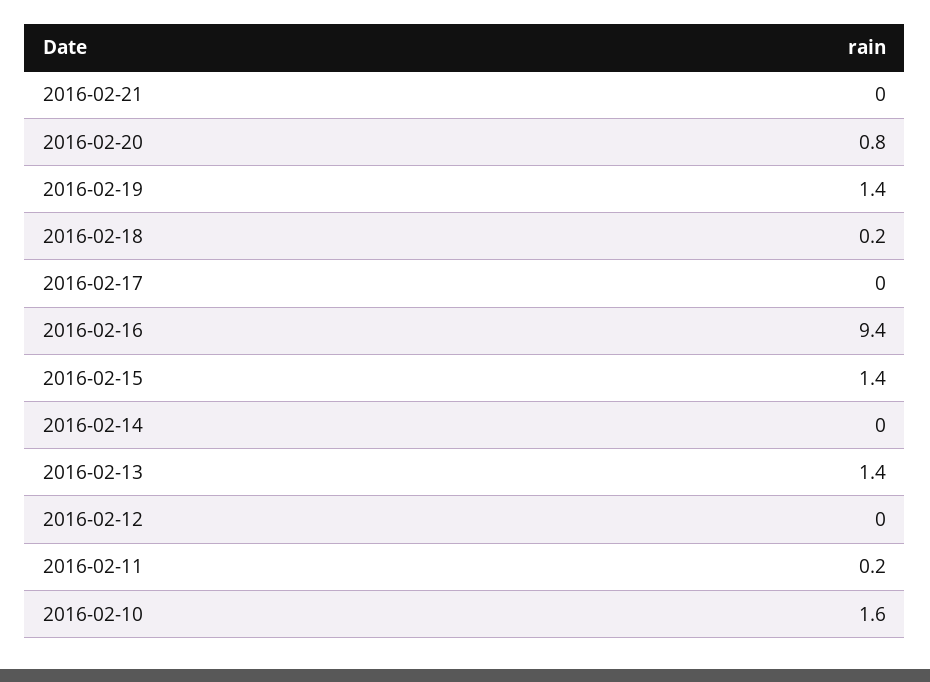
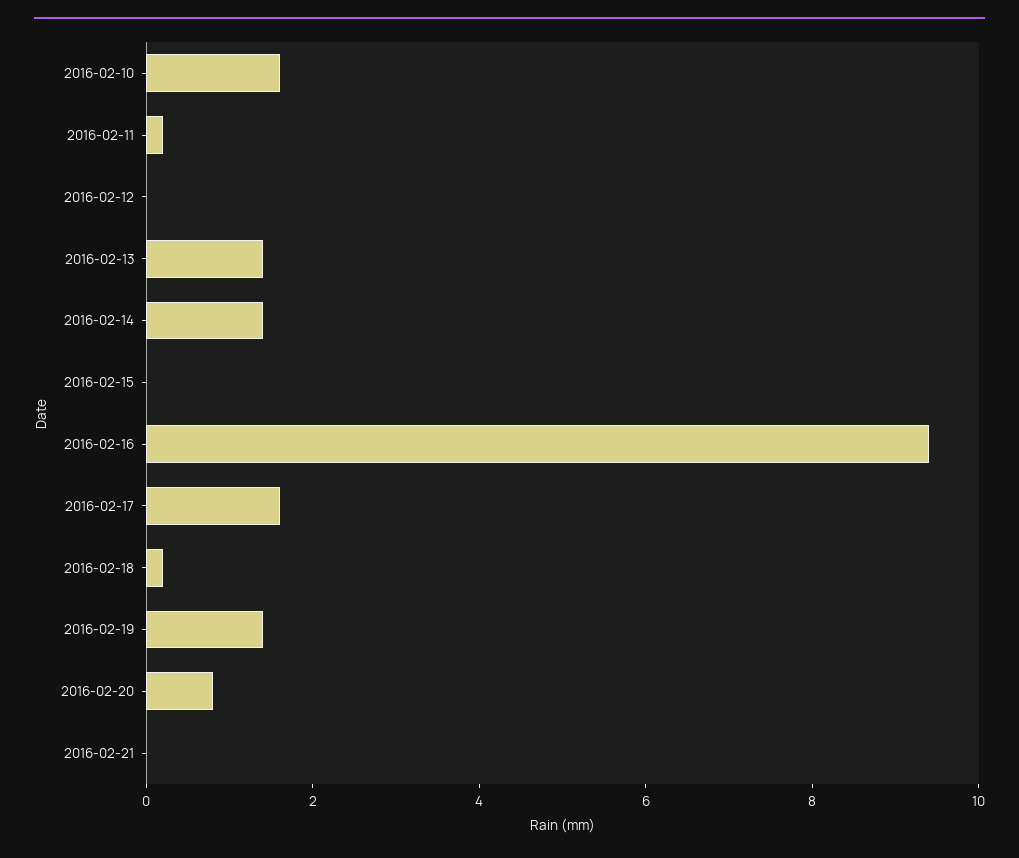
2016-02-17: 0 -> 1.5
2016-02-15: 1.4 -> 0
2016-02-14: 0 -> 1.5

